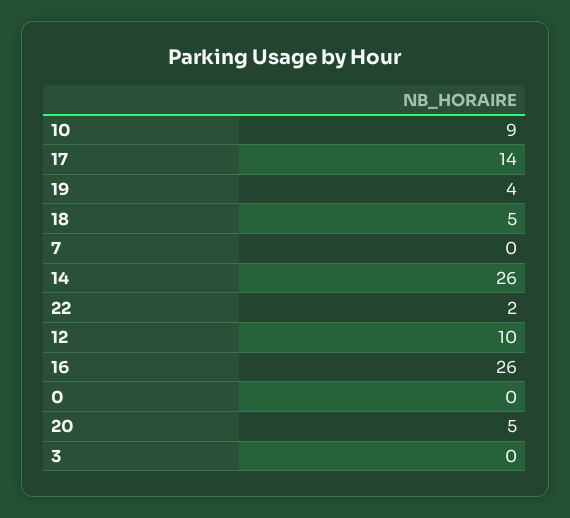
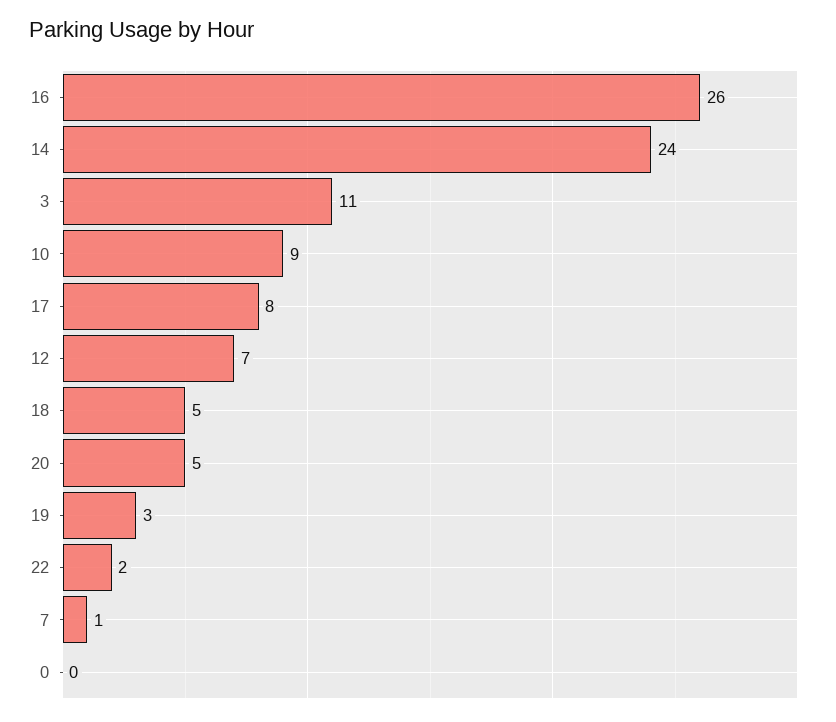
17: 14 -> 8
19: 4 -> 3
7: 0 -> 1
14: 26 -> 24
12: 10 -> 7
3: 0 -> 11

